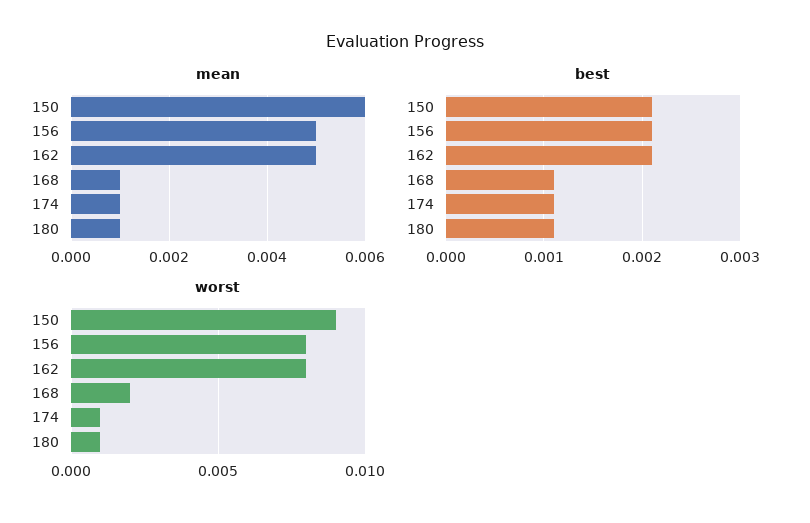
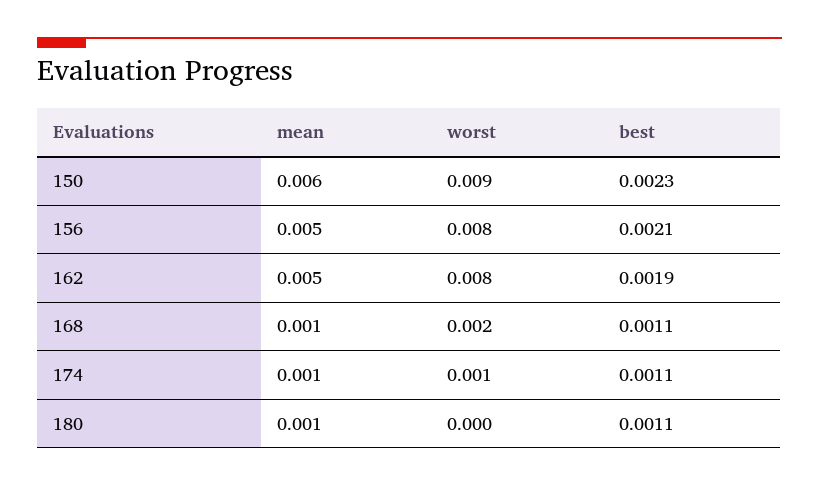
best, 150: 0.0021 -> 0.0023
best, 162: 0.0021 -> 0.0019
worst, 180: 0.001 -> 0

